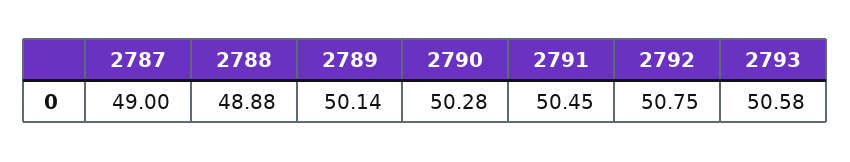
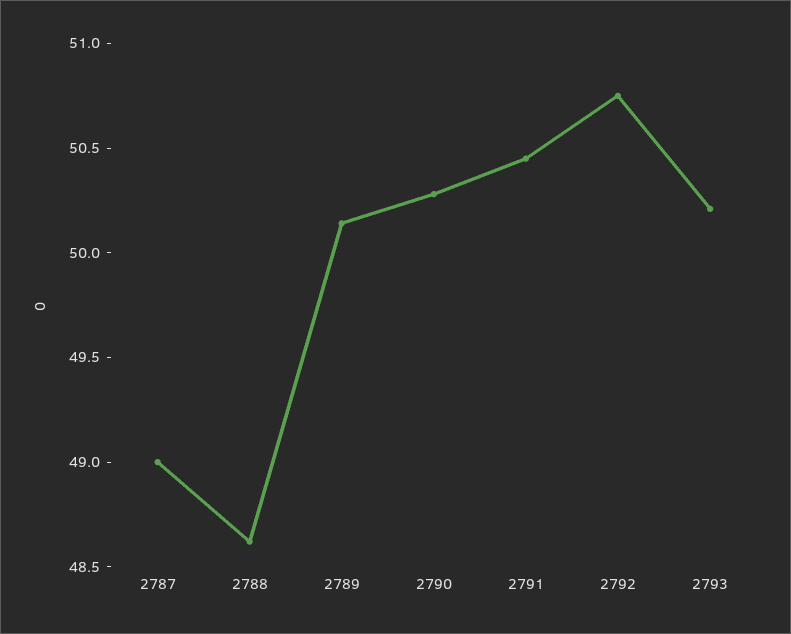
2788: 48.88 -> 48.6
2793: 50.58 -> 50.2

